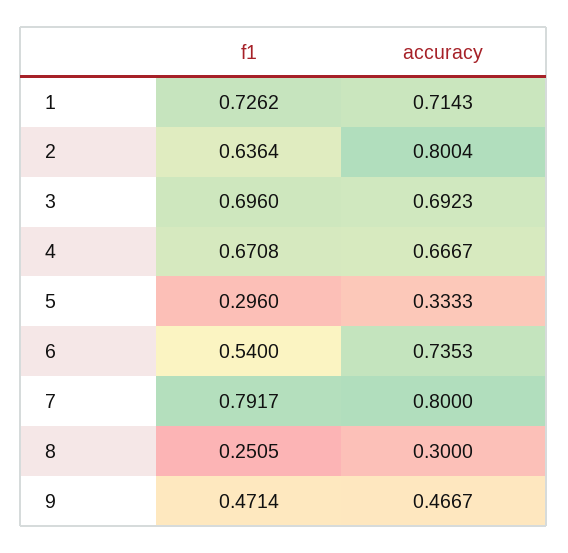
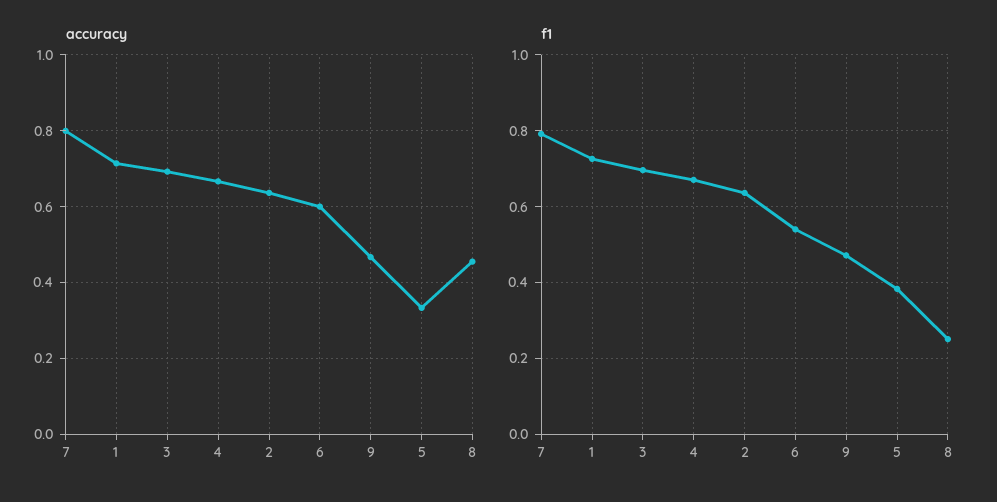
accuracy, 2: 0.8004 -> 0.64
f1, 5: 0.296 -> 0.38
accuracy, 6: 0.7353 -> 0.6
accuracy, 8: 0.3 -> 0.46

